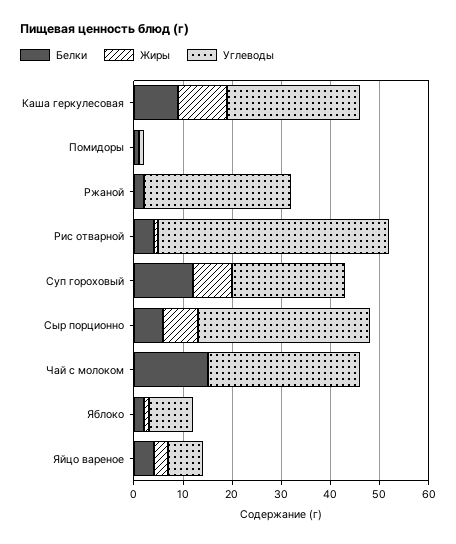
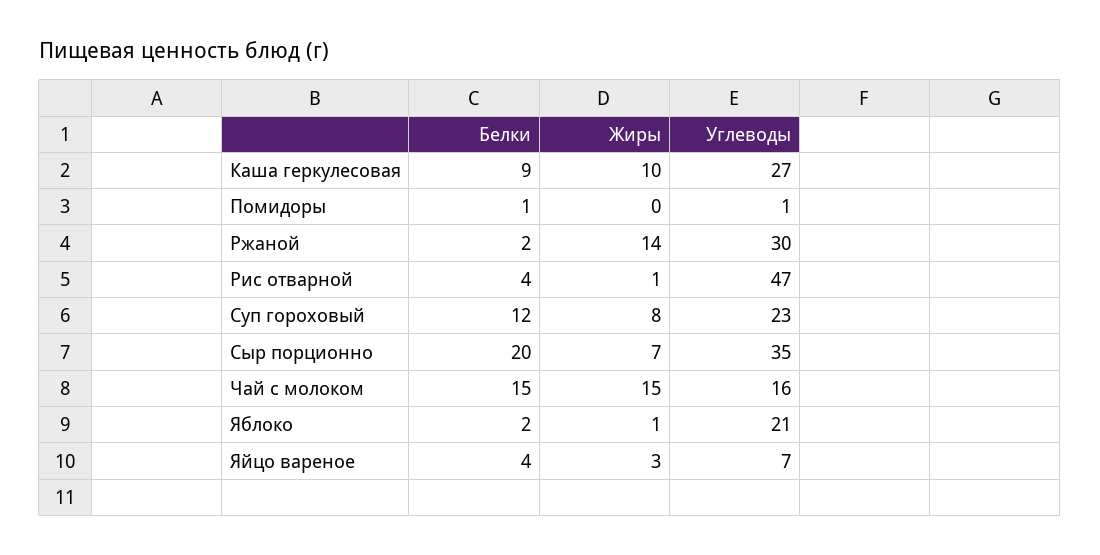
Жиры, Ржаной: 0 -> 14
Белки, Сыр порционно: 5 -> 20
Жиры, Чай с молоком: 0 -> 15
Углеводы, Чай с молоком: 30 -> 16
Углеводы, Яблоко: 10 -> 21

